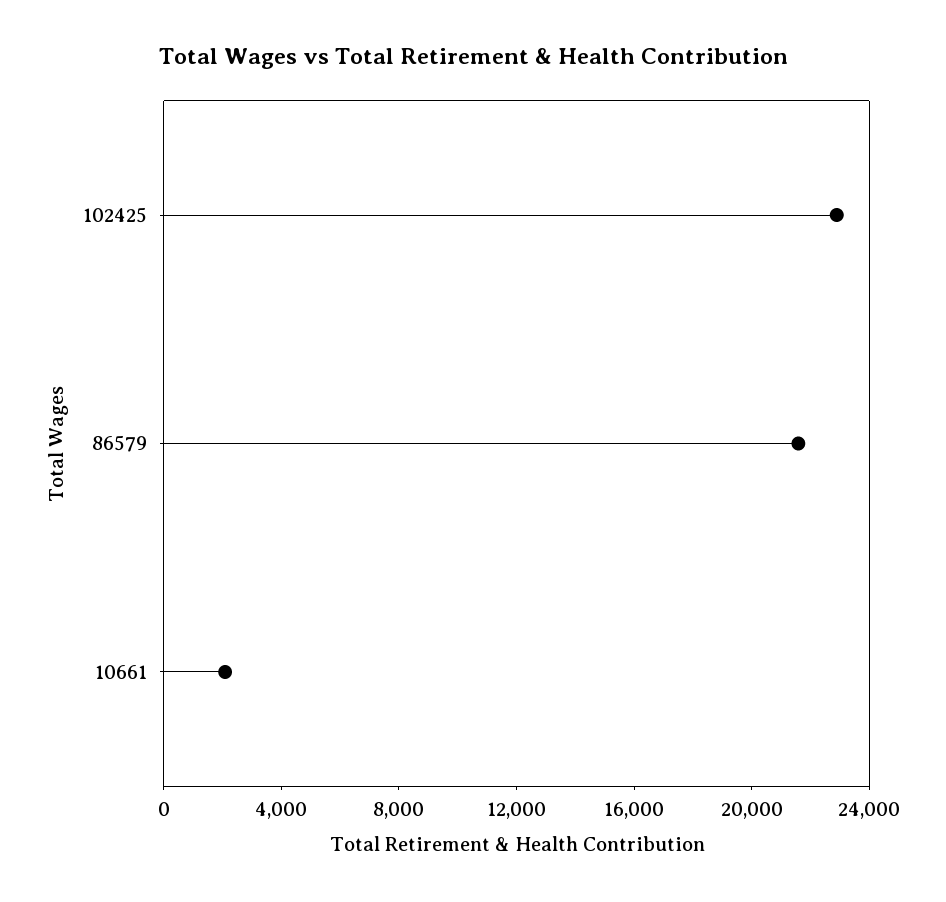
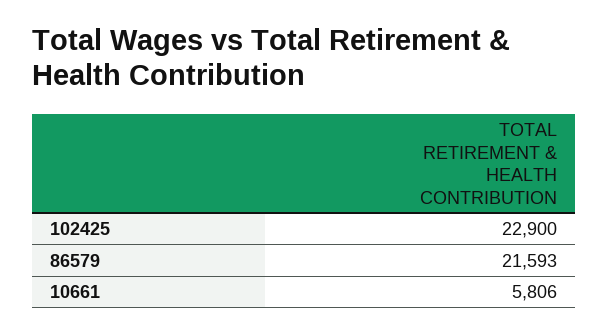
10661: 2000 -> 5806

